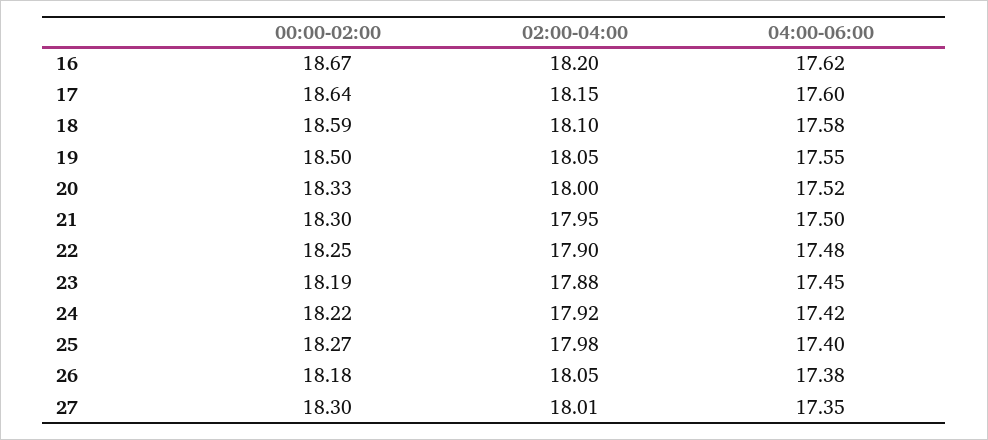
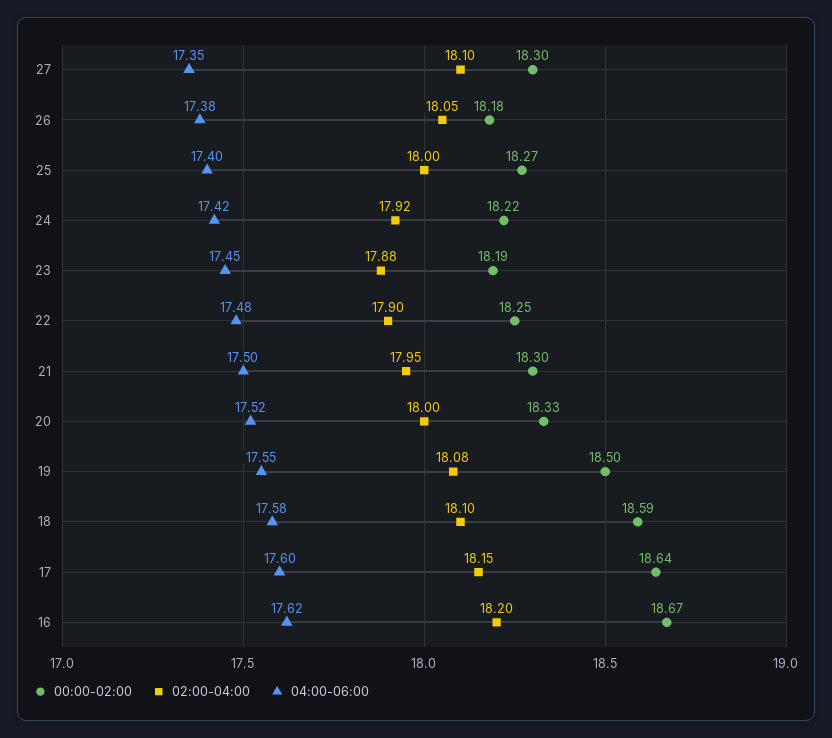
02:00-04:00, 19: 18.05 -> 18.08
02:00-04:00, 25: 17.98 -> 18
02:00-04:00, 27: 18.01 -> 18.1

